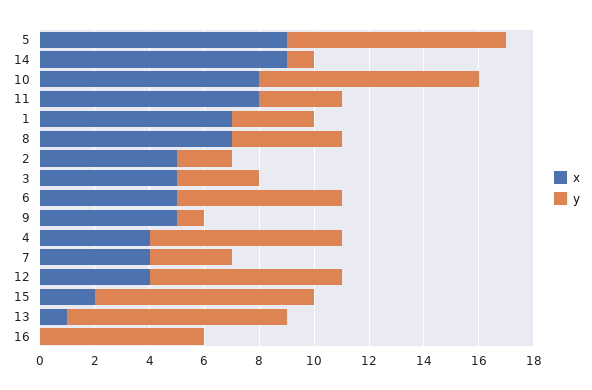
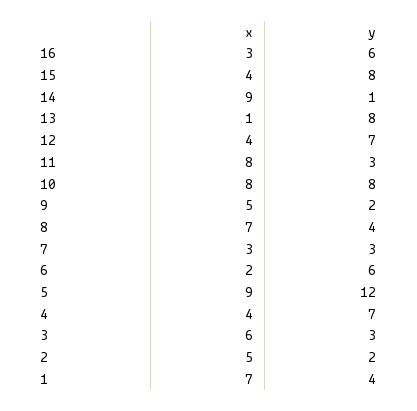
y, 5: 8 -> 12
y, 1: 3 -> 4
x, 3: 5 -> 6
x, 6: 5 -> 2
y, 9: 1 -> 2
x, 7: 4 -> 3
x, 15: 2 -> 4
x, 16: 0 -> 3

